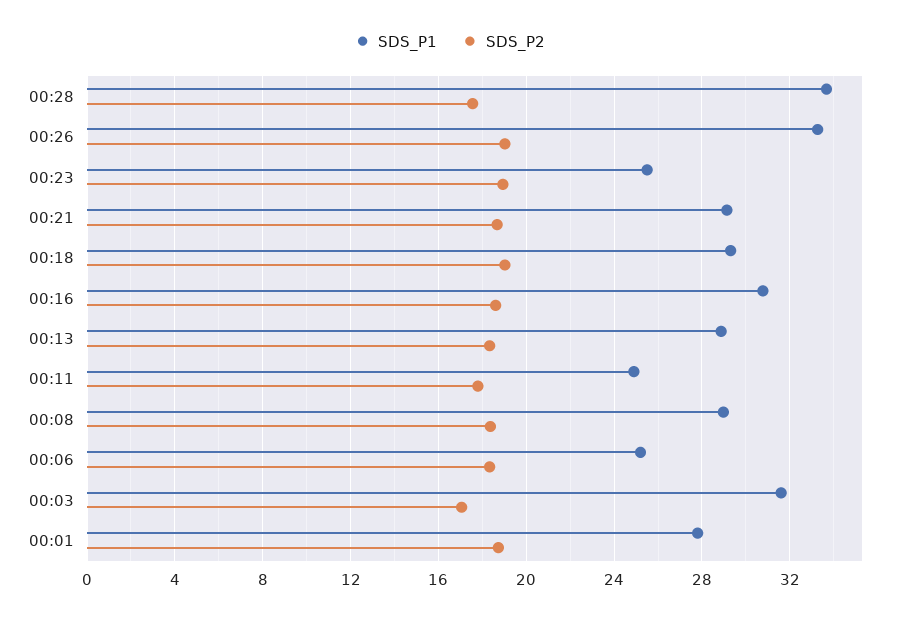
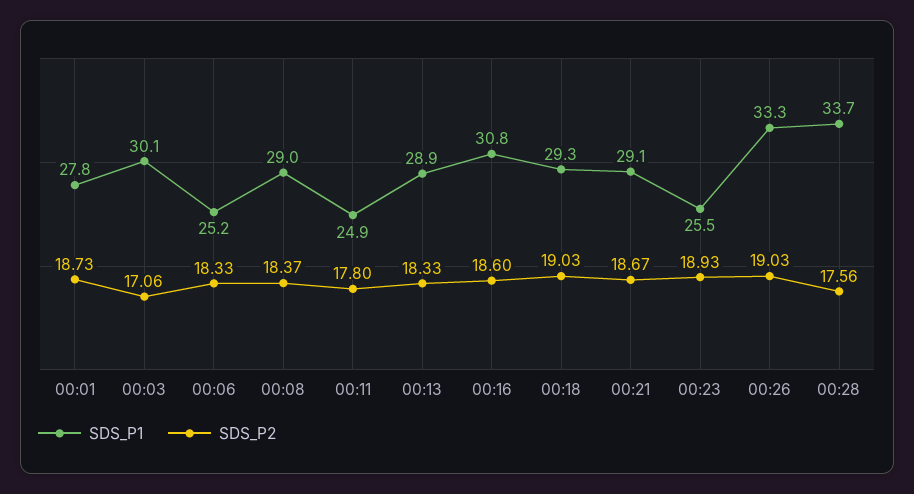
SDS_P1, 00:03: 31.5 -> 30.1

